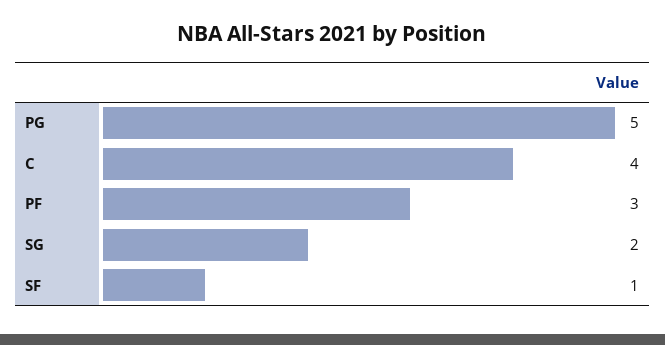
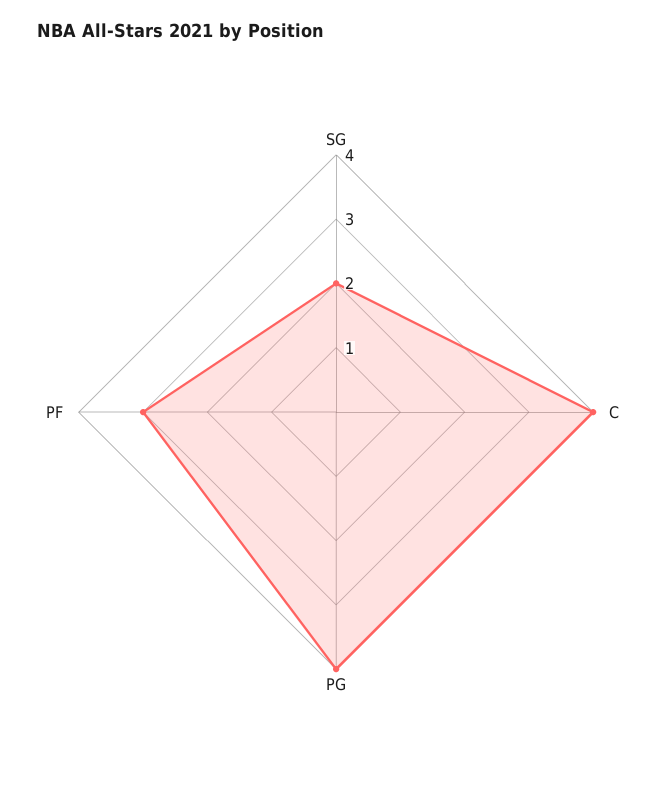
PG: 5 -> 4
SF: 1 -> none

